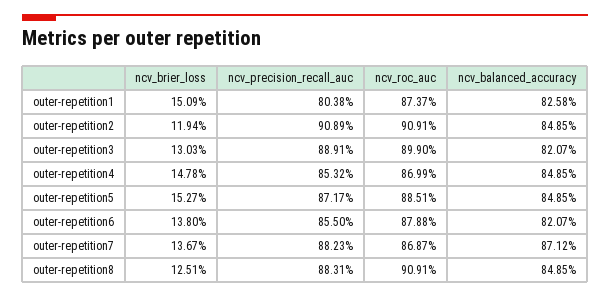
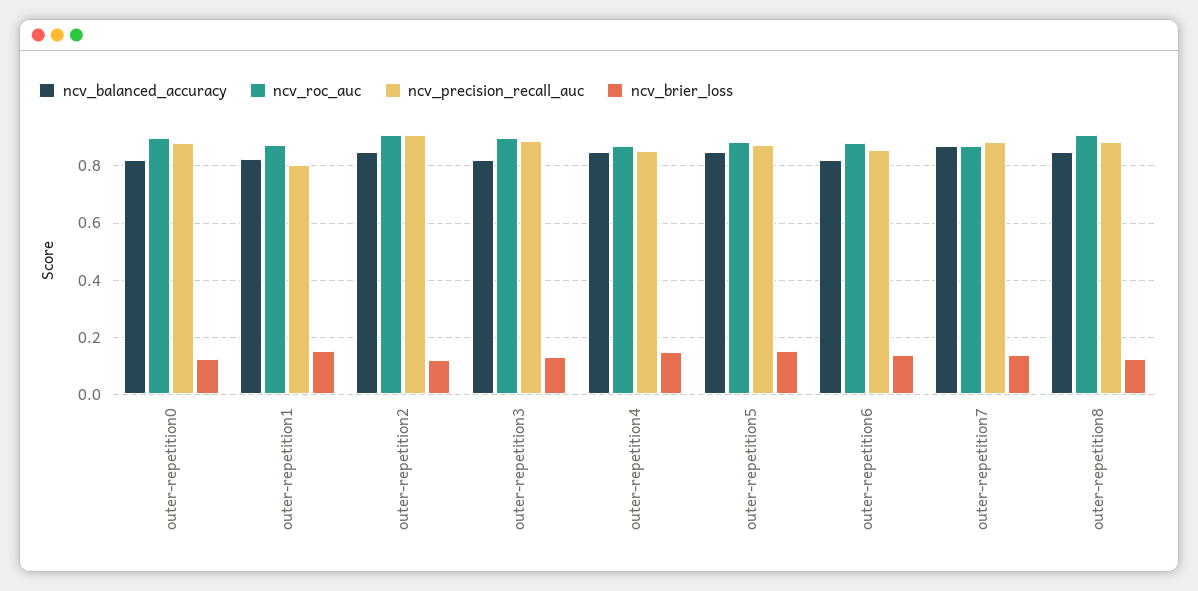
ncv_balanced_accuracy, outer-repetition0: none -> 0.825
ncv_roc_auc, outer-repetition0: none -> 0.9
ncv_precision_recall_auc, outer-repetition0: none -> 0.875
ncv_brier_loss, outer-repetition0: none -> 0.125

